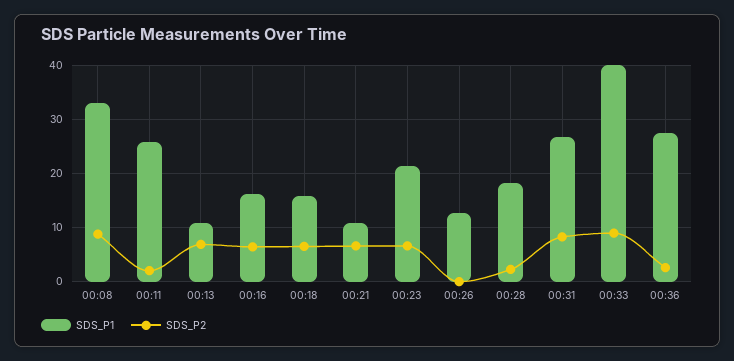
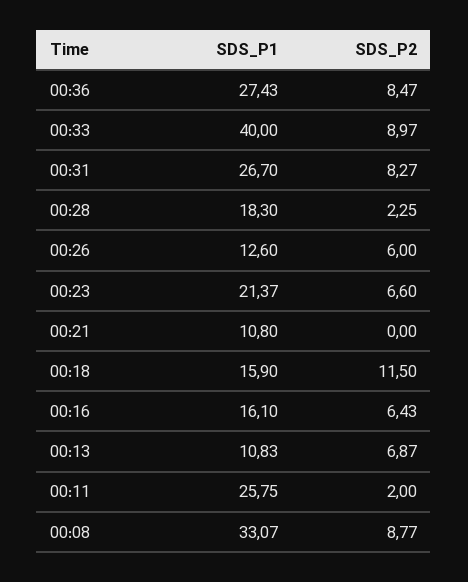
SDS_P2, 00:18: 6 -> 11.5
SDS_P2, 00:21: 6 -> 0
SDS_P2, 00:26: 0 -> 6
SDS_P2, 00:36: 2 -> 8.47

